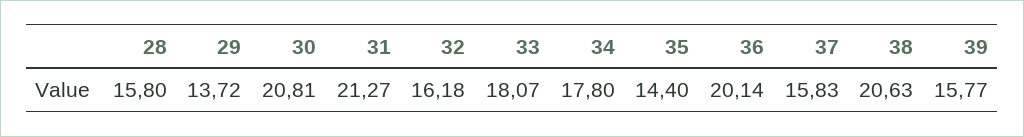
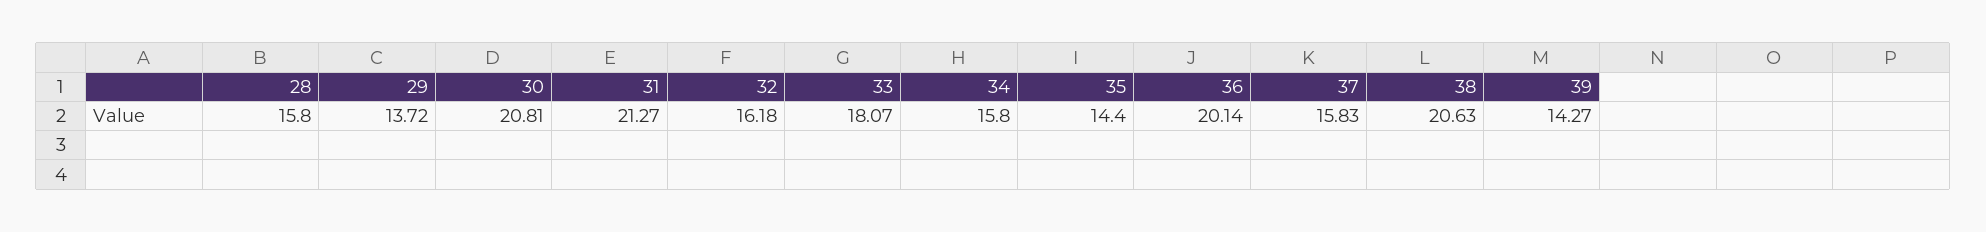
34: 17.8 -> 15.8
39: 15.77 -> 14.27

